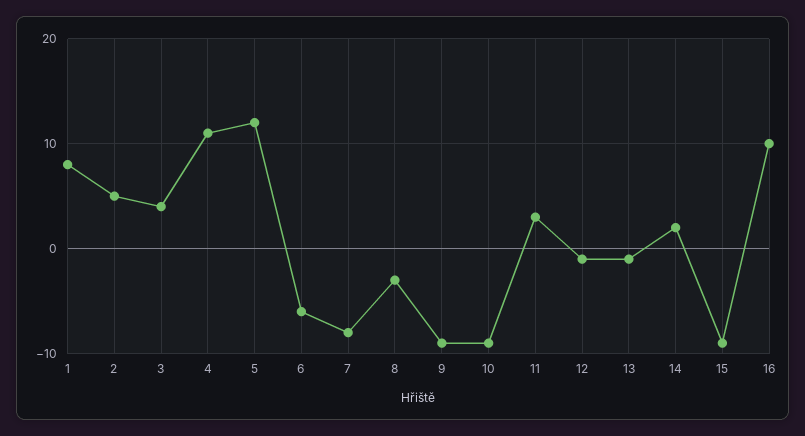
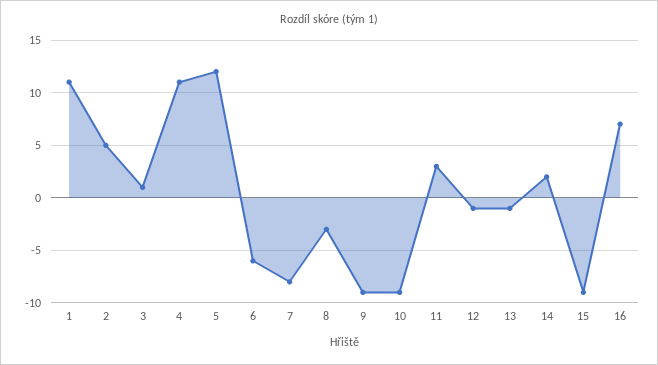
1: 8 -> 11
3: 4 -> 1
16: 10 -> 7

